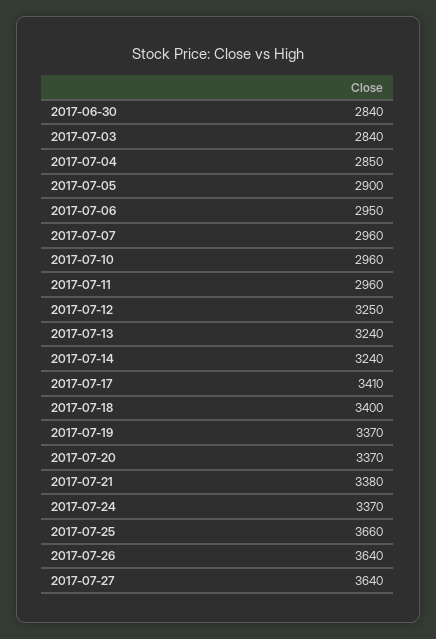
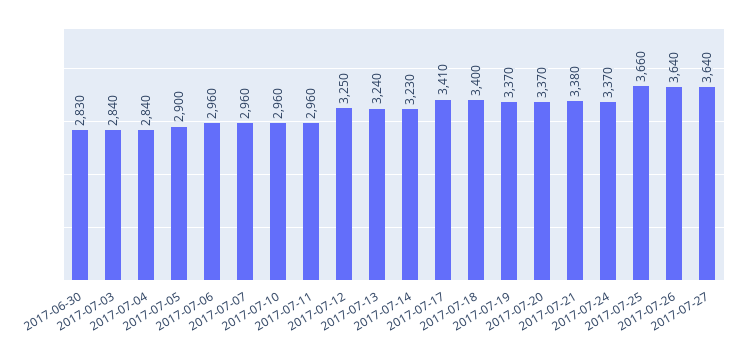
2017-06-30: 2840 -> 2830
2017-07-04: 2850 -> 2840
2017-07-06: 2950 -> 2960
2017-07-14: 3240 -> 3230

